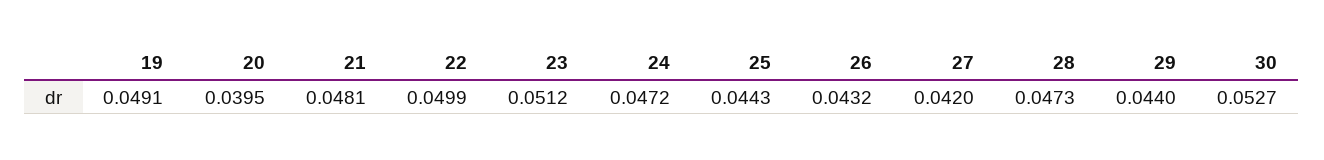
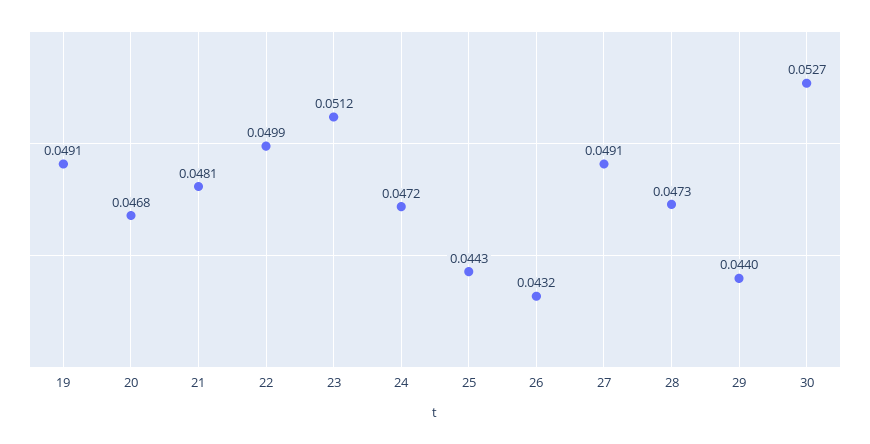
20: 0.0395 -> 0.0468
27: 0.042 -> 0.0491

